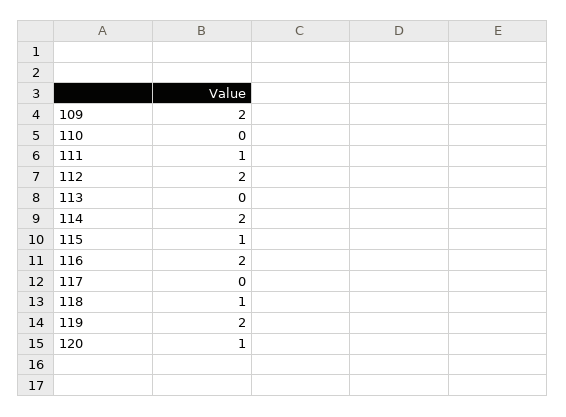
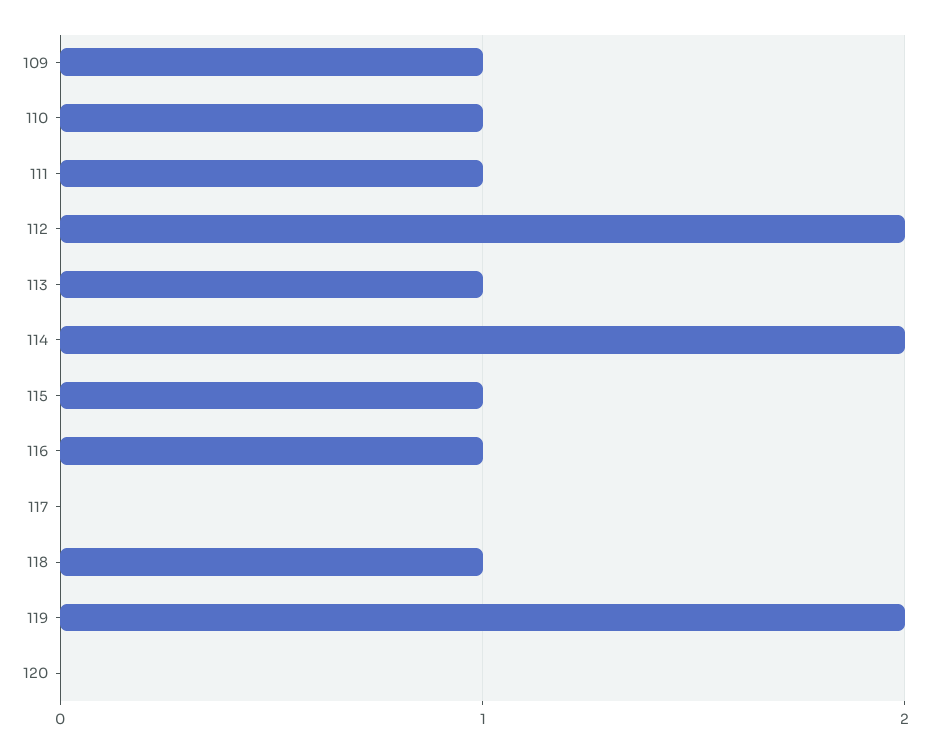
109: 2 -> 1
110: 0 -> 1
113: 0 -> 1
116: 2 -> 1
120: 1 -> 0

